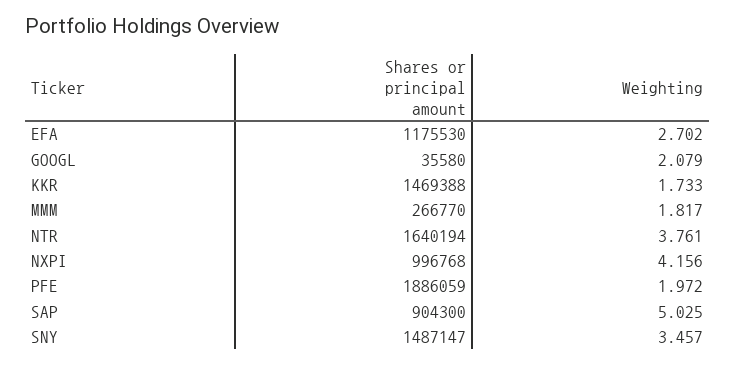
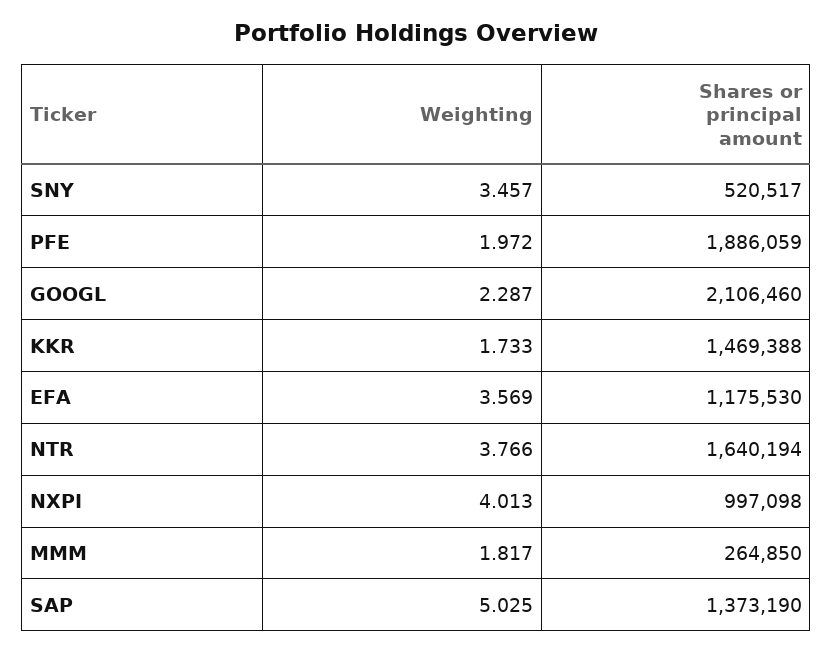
Weighting, EFA: 2.702 -> 3.569
Shares or principal amount, GOOGL: 35580 -> 2106460
Weighting, GOOGL: 2.079 -> 2.287
Shares or principal amount, MMM: 266770 -> 264850
Weighting, NTR: 3.761 -> 3.766
Shares or principal amount, NXPI: 996768 -> 997098
Weighting, NXPI: 4.156 -> 4.013
Shares or principal amount, SAP: 904300 -> 1373190
Shares or principal amount, SNY: 1487147 -> 520517

